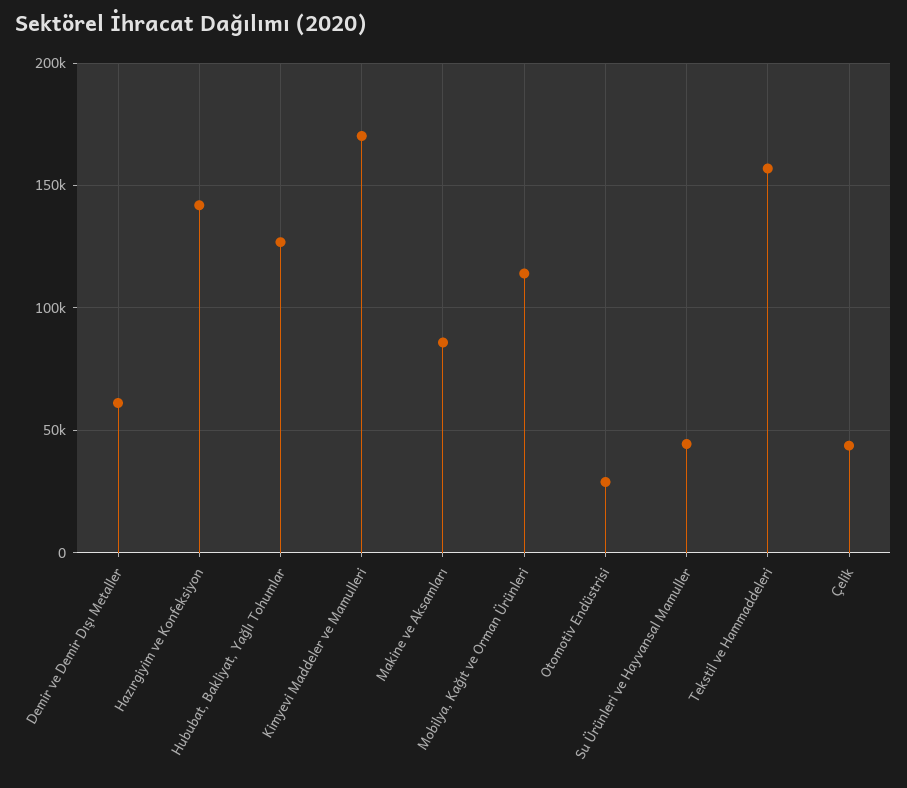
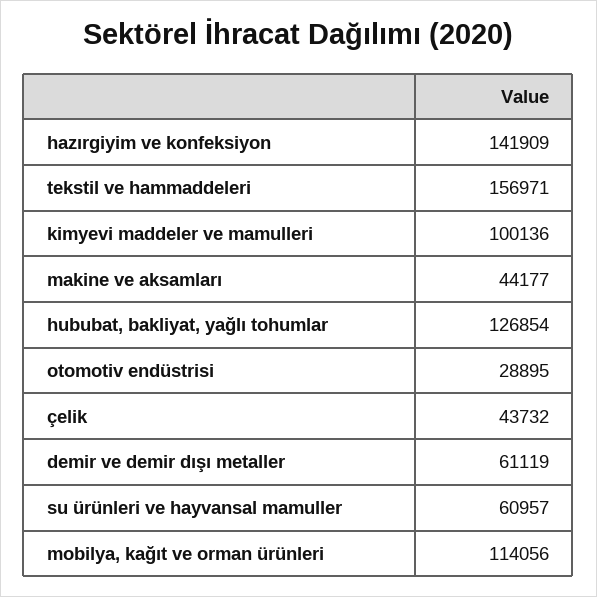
Kimyevi Maddeler ve Mamulleri: 170000 -> 100136
Makine ve Aksamları: 85000 -> 44177
Su Ürünleri ve Hayvansal Mamuller: 45000 -> 60957

